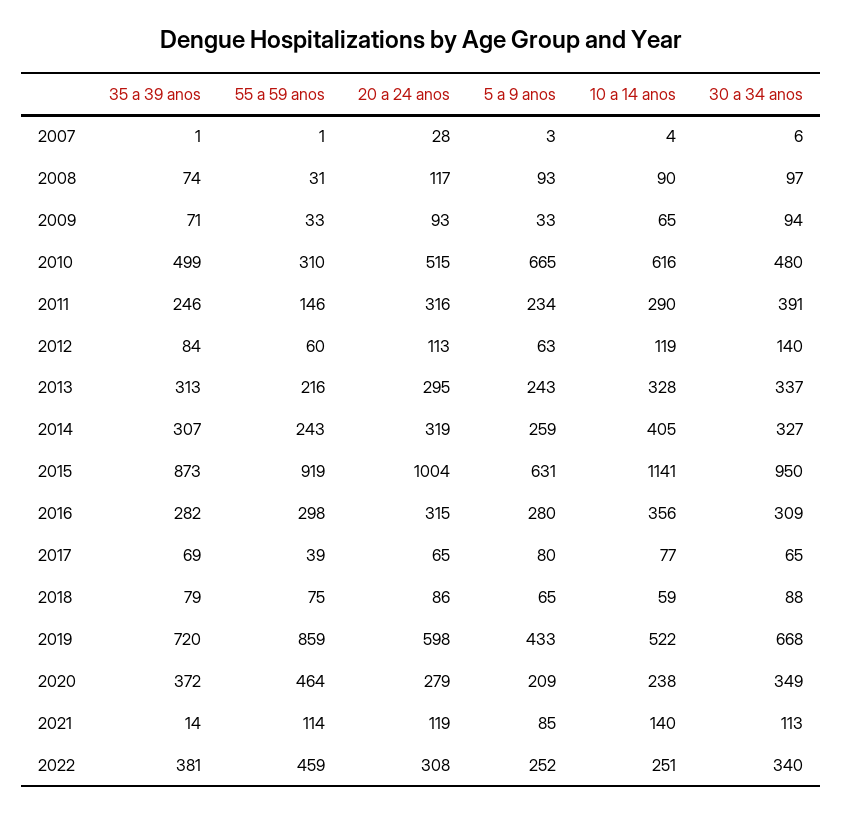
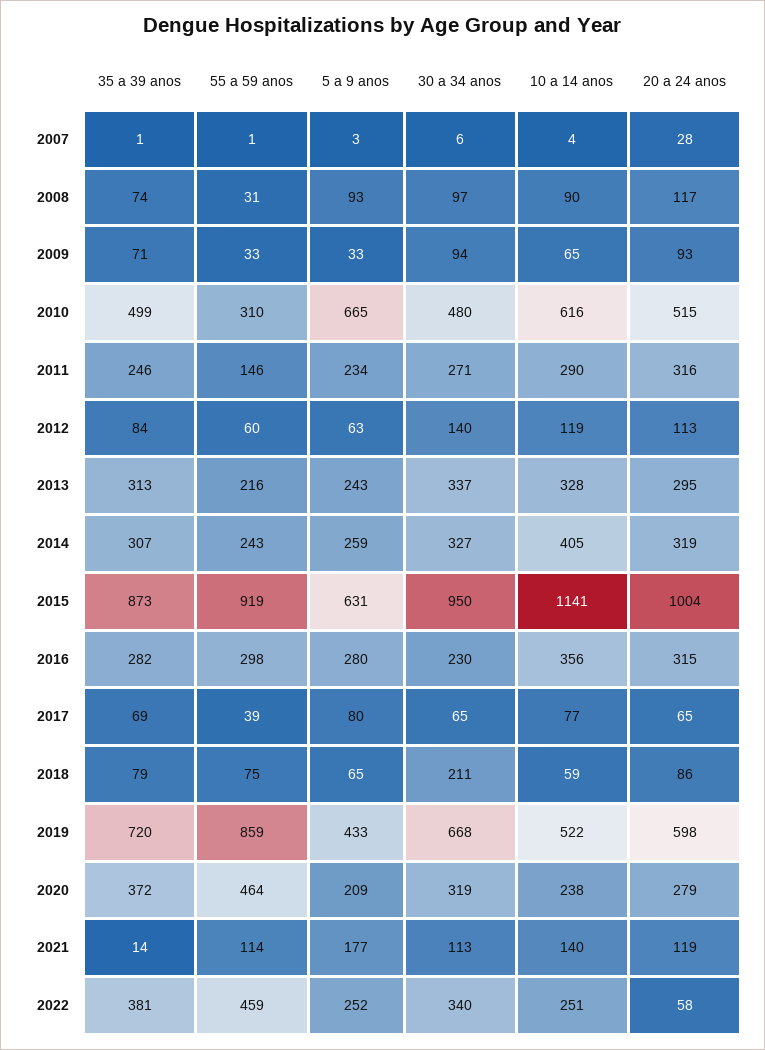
30 a 34 anos, 2011: 391 -> 271
30 a 34 anos, 2016: 309 -> 230
30 a 34 anos, 2018: 88 -> 211
30 a 34 anos, 2020: 349 -> 319
5 a 9 anos, 2021: 85 -> 177
20 a 24 anos, 2022: 308 -> 58

